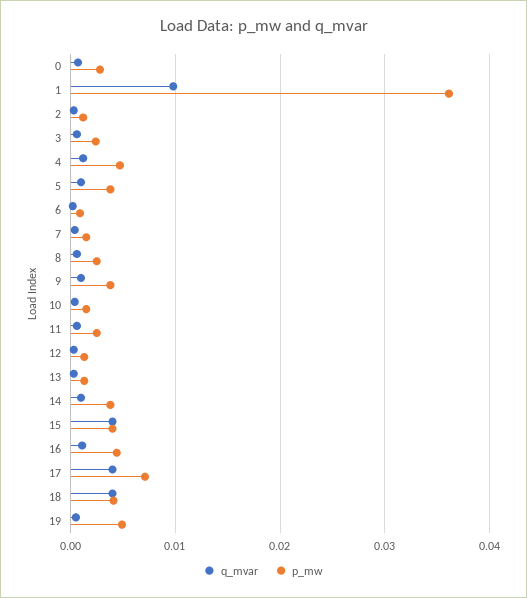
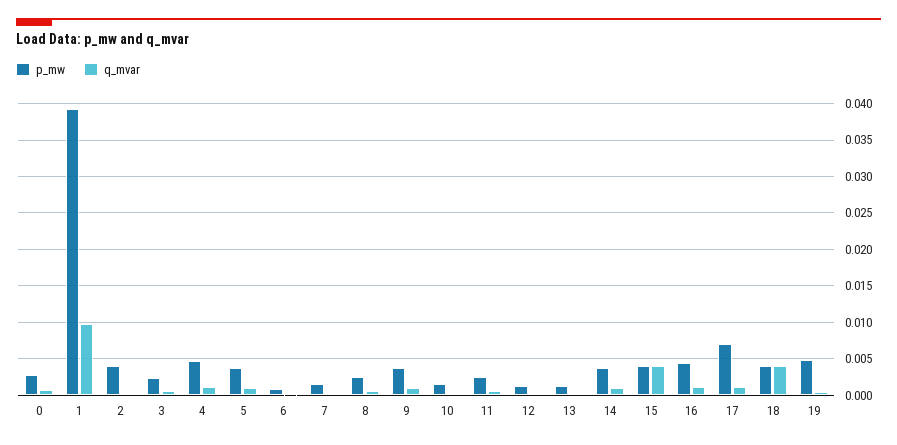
p_mw, 1: 0.036 -> 0.039
p_mw, 2: 0.001 -> 0.004
q_mvar, 17: 0.004 -> 0.001

